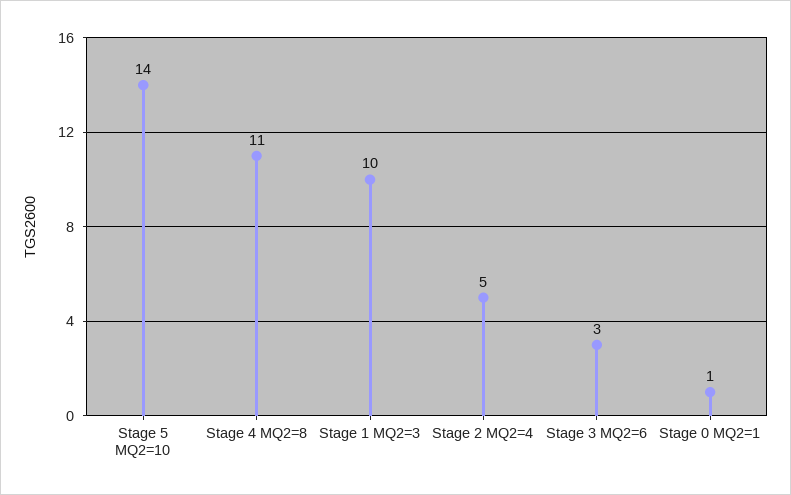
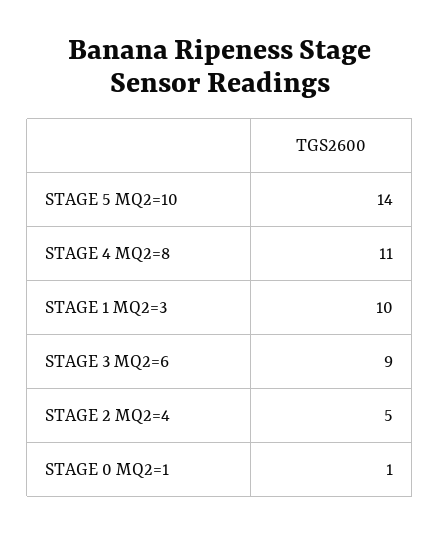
Stage 3 MQ2=6: 3 -> 9

